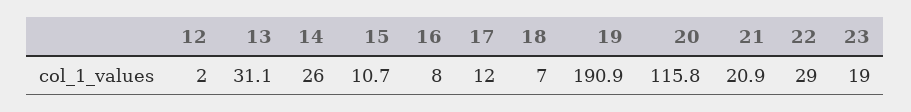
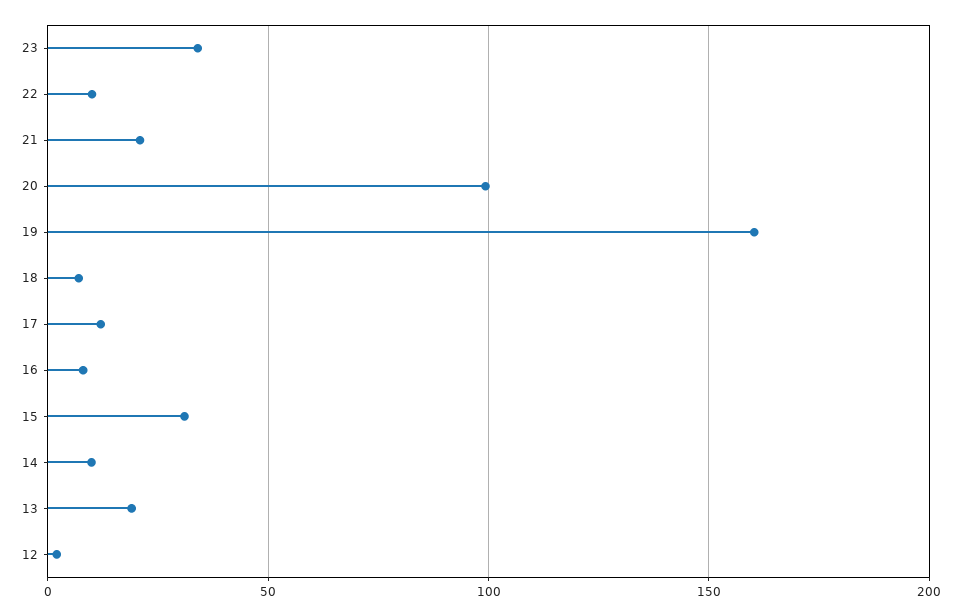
13: 31.1 -> 20
14: 26 -> 10
15: 10.7 -> 30
19: 190.9 -> 160
20: 115.8 -> 100
22: 29 -> 10
23: 19 -> 35

